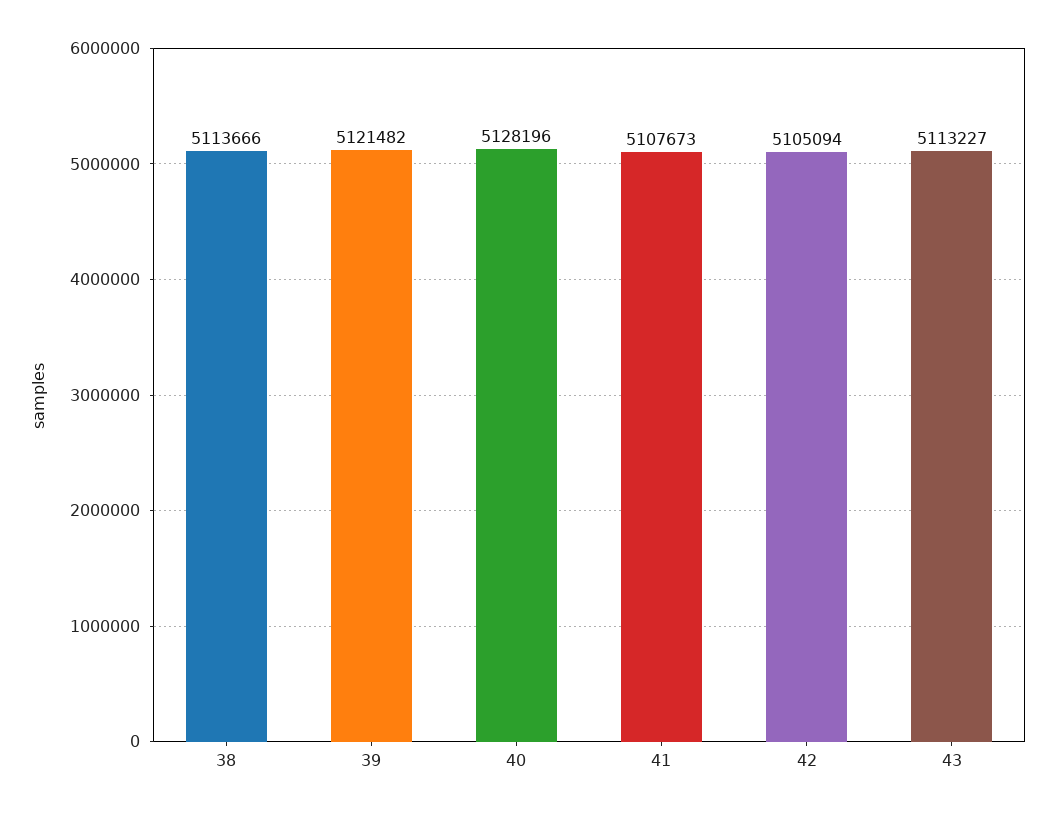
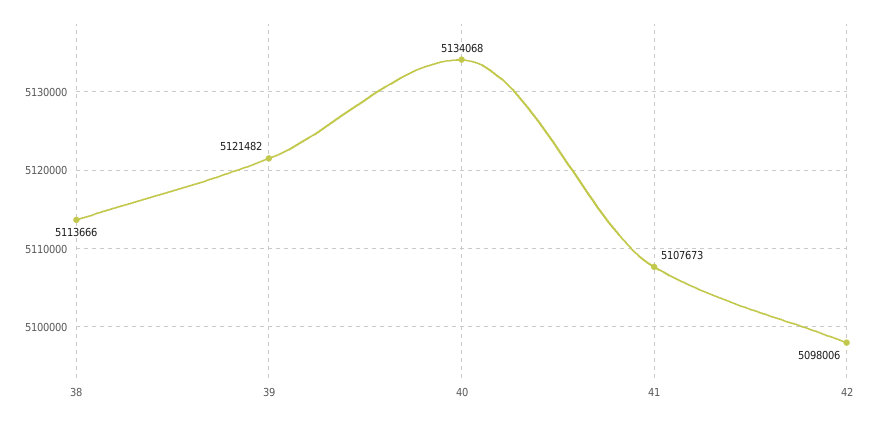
40: 5128196 -> 5134068
42: 5105094 -> 5098006
43: 5113227 -> none

